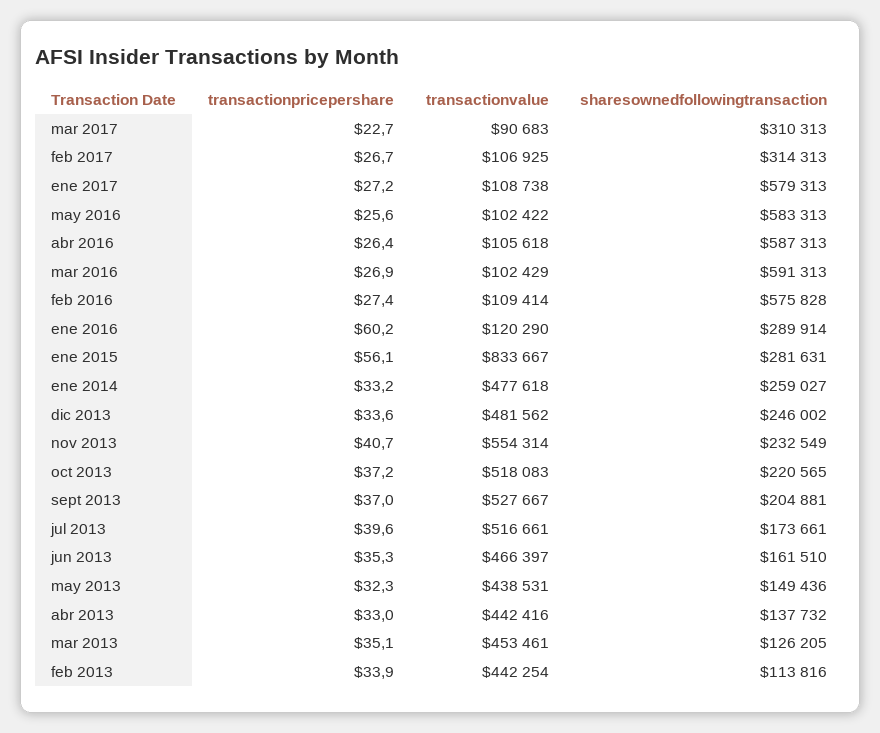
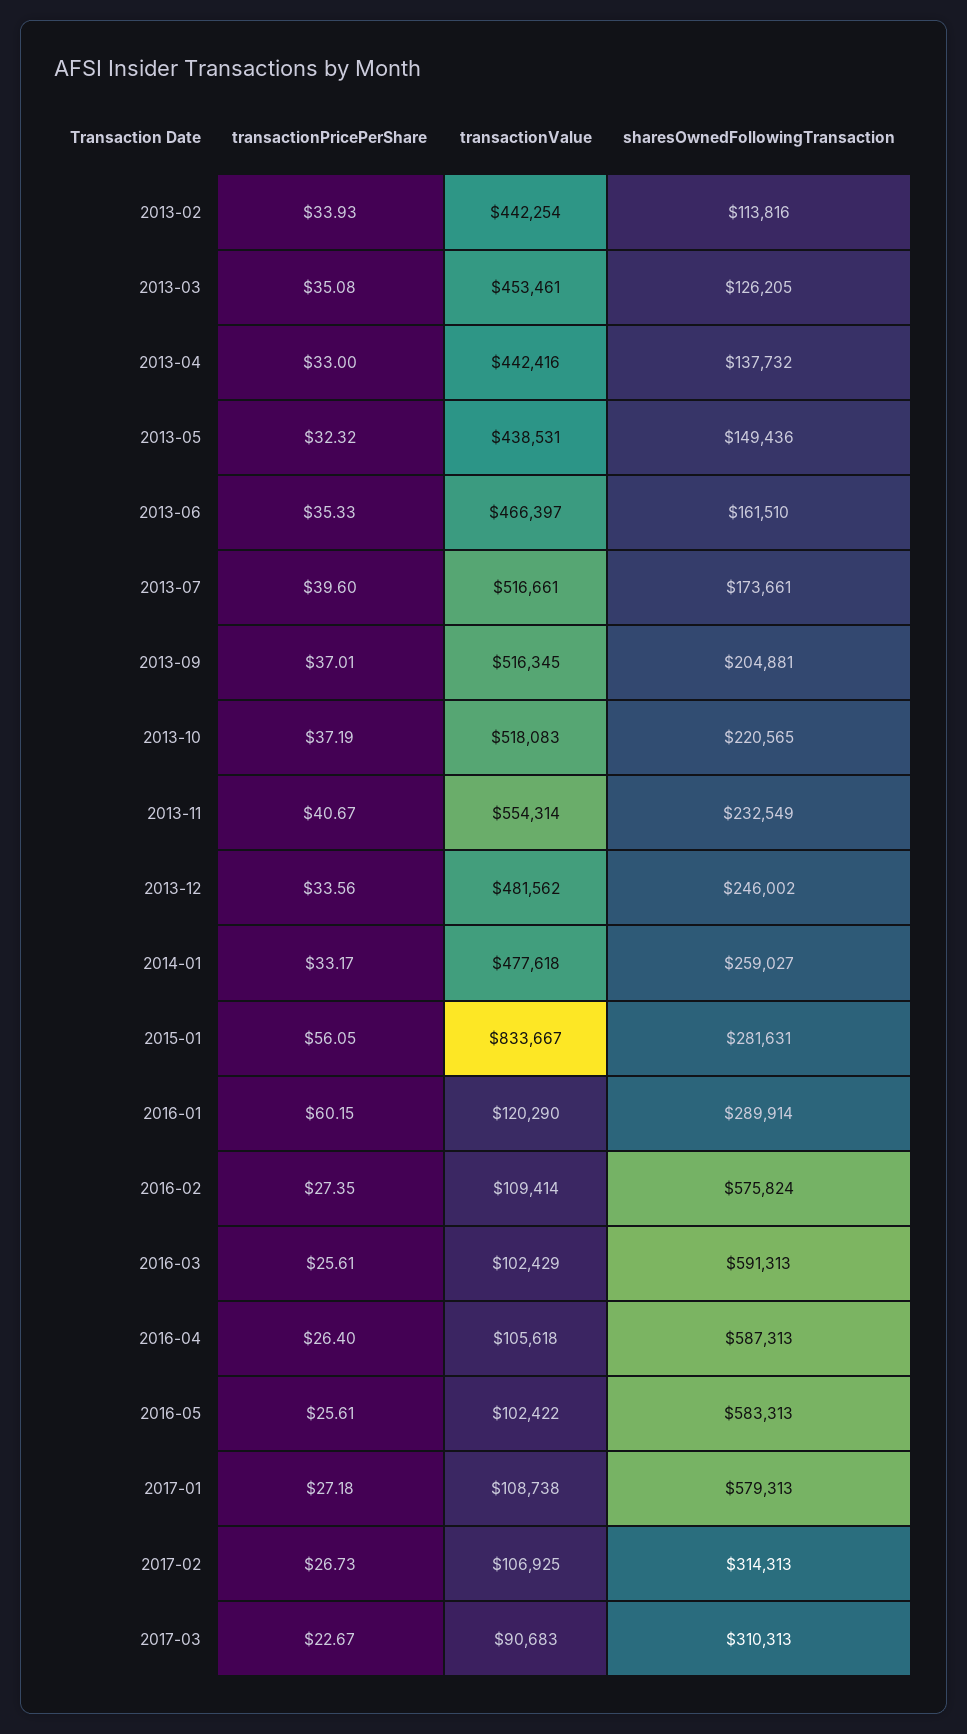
transactionpricepershare, mar 2016: 26.9 -> 25.61
sharesownedfollowingtransaction, feb 2016: 575828 -> 575824
transactionvalue, sept 2013: 527667 -> 516345

